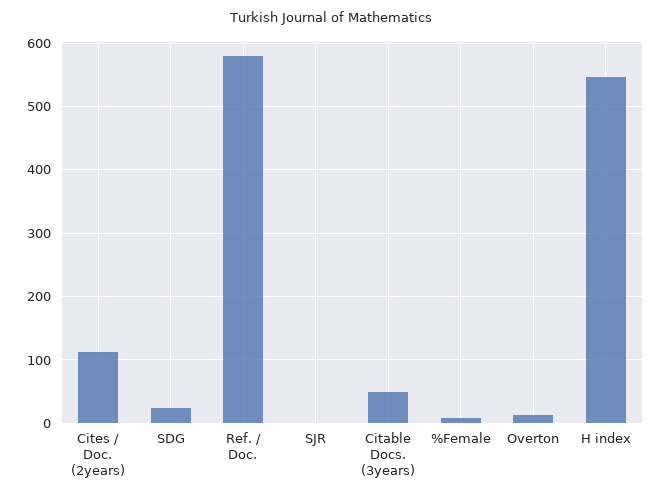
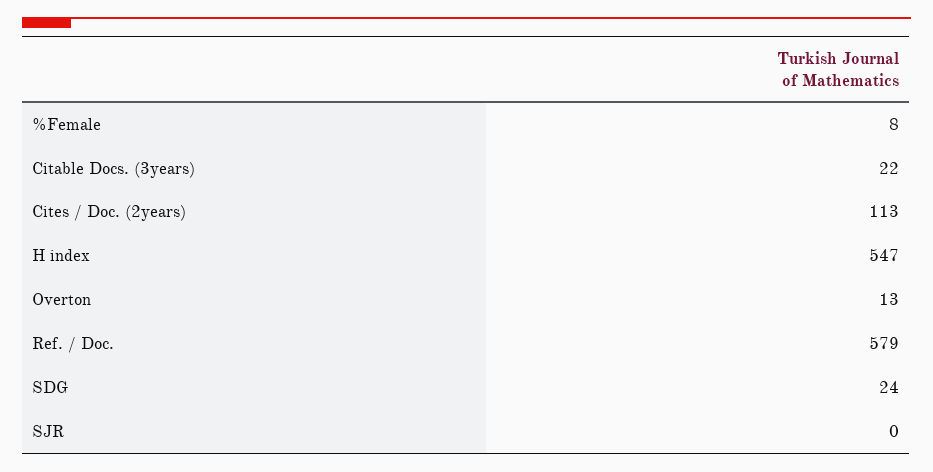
Citable Docs. (3years): 50 -> 22

